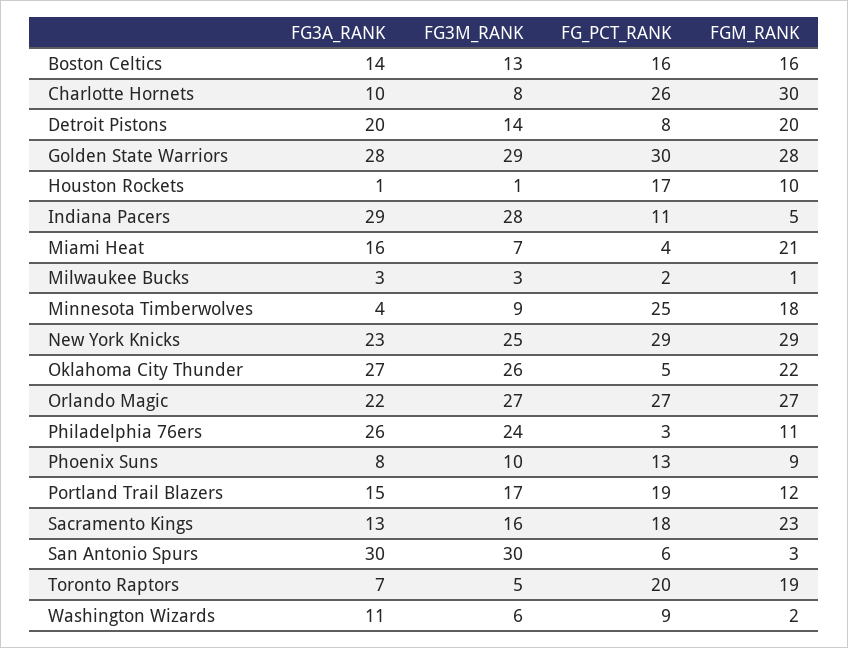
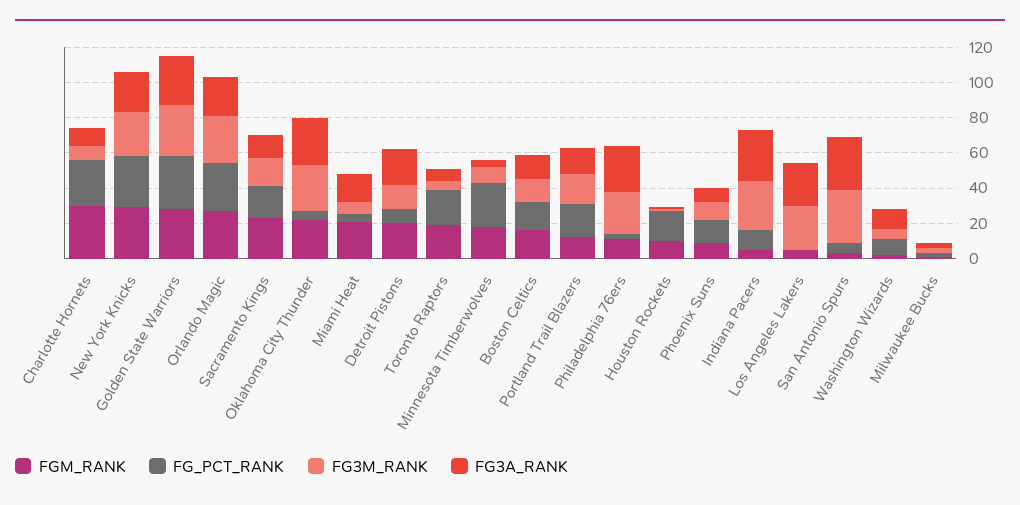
FGM_RANK, Los Angeles Lakers: none -> 5
FG_PCT_RANK, Los Angeles Lakers: none -> 0
FG3M_RANK, Los Angeles Lakers: none -> 25
FG3A_RANK, Los Angeles Lakers: none -> 25

